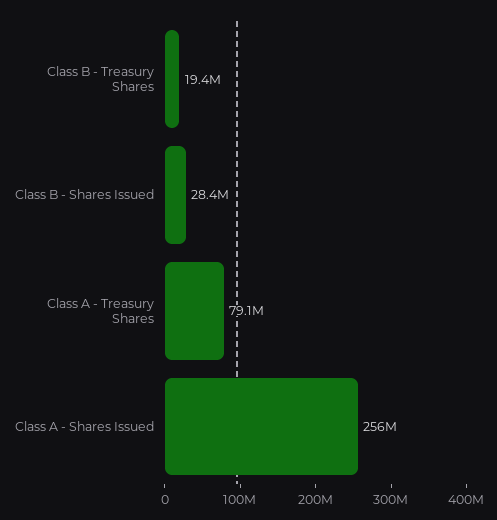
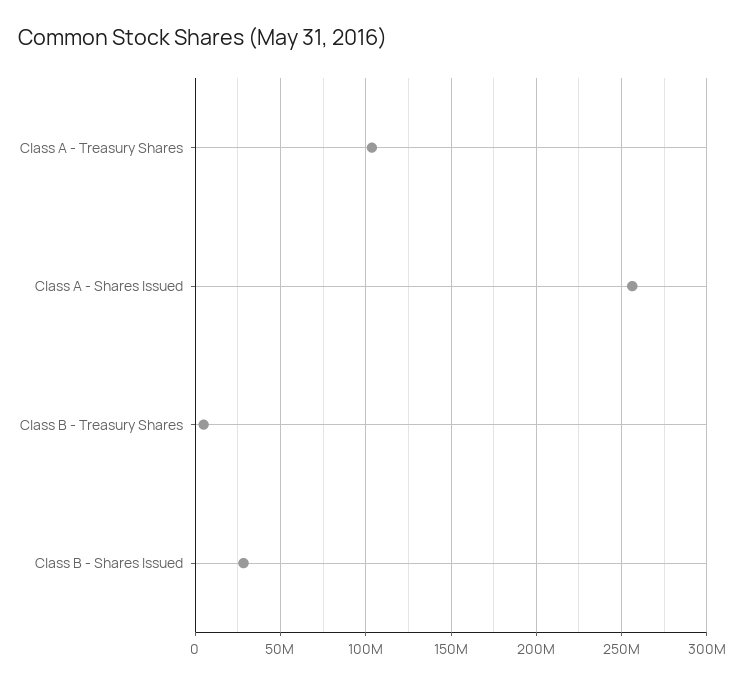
Class B - Treasury Shares: 19400000 -> 5000000
Class A - Treasury Shares: 79100000 -> 105000000

